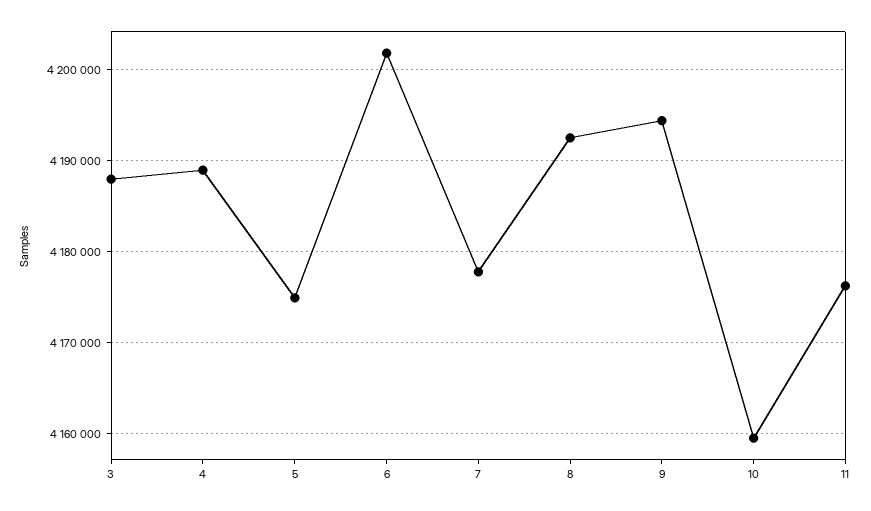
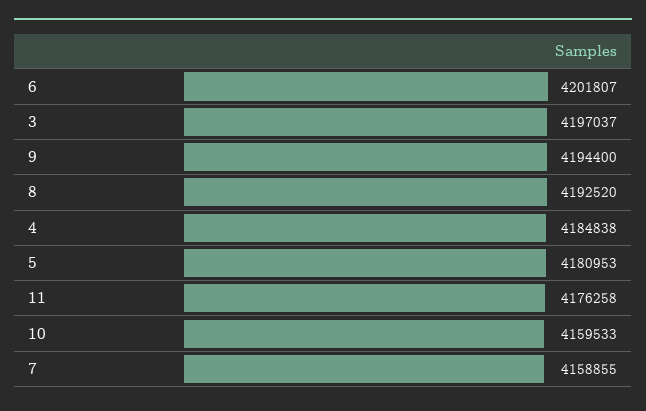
3: 4188000 -> 4197037
4: 4189000 -> 4184838
5: 4175000 -> 4180953
7: 4178000 -> 4158855

